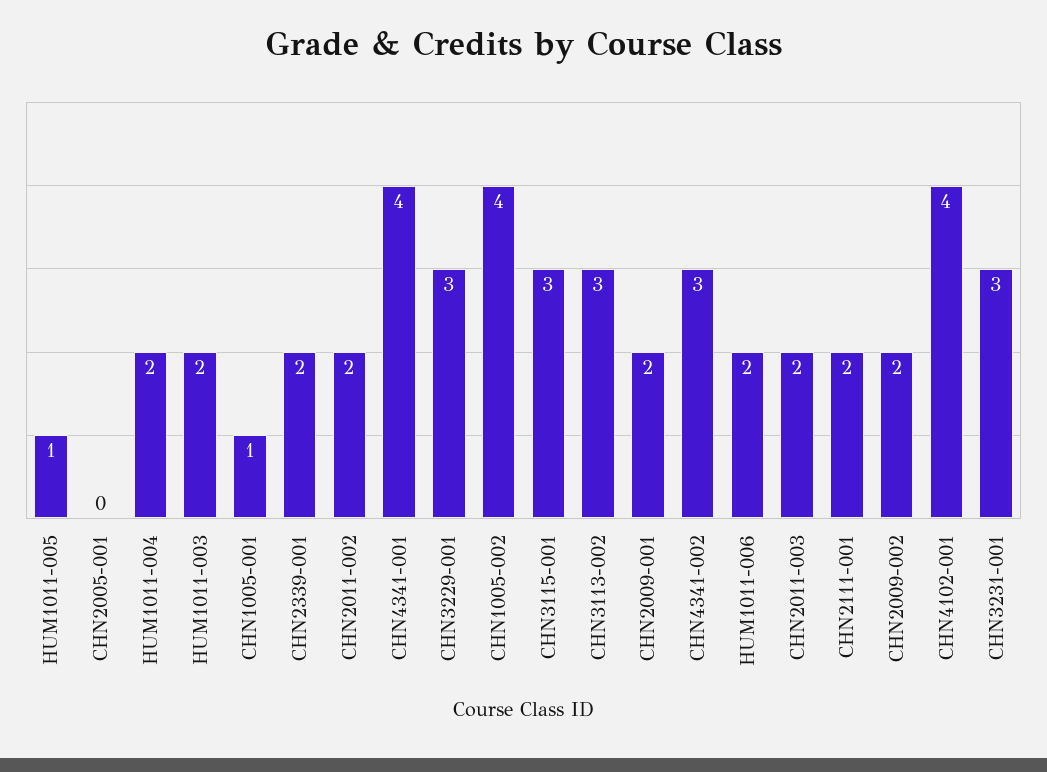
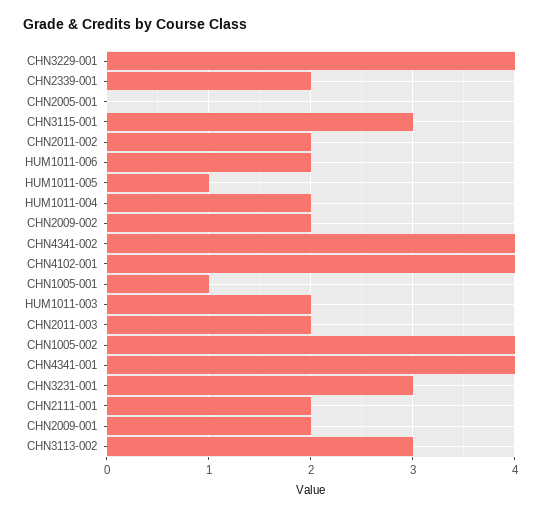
CHN3229-001: 3 -> 4
CHN4341-002: 3 -> 4

